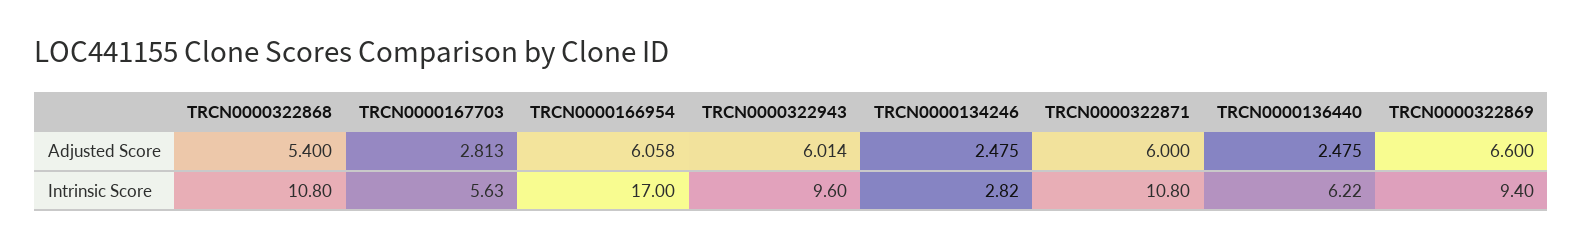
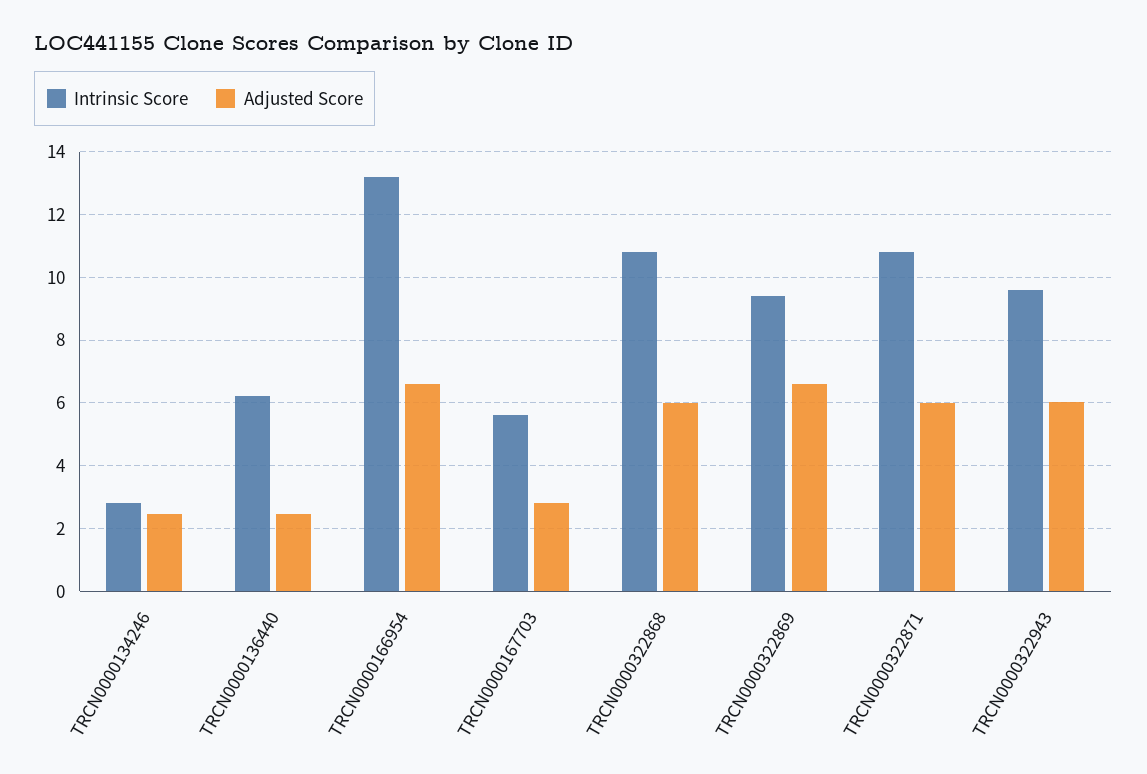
Adjusted Score, TRCN0000322868: 5.4 -> 6
Adjusted Score, TRCN0000166954: 6.058 -> 6.6
Intrinsic Score, TRCN0000166954: 17 -> 13.2

